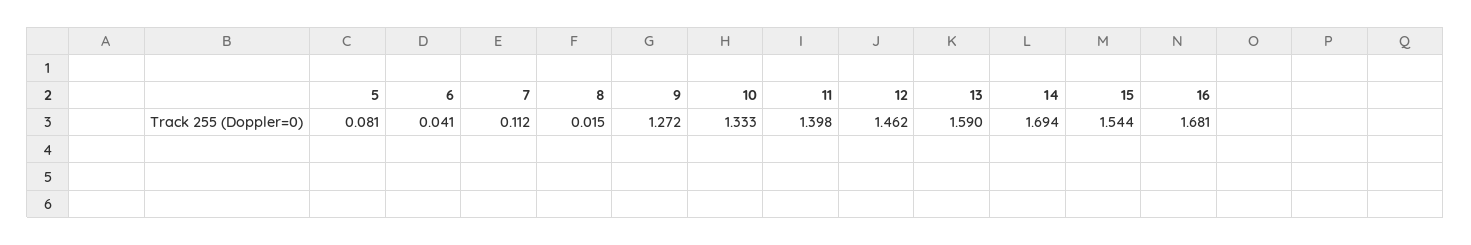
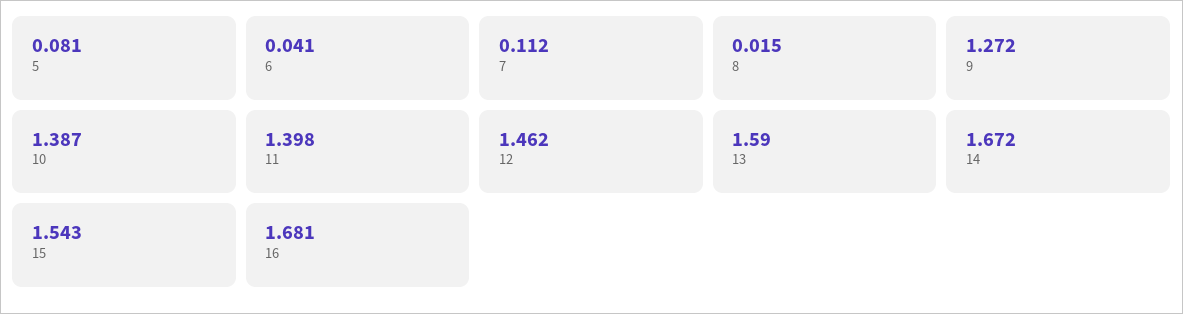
10: 1.333 -> 1.387
14: 1.694 -> 1.672
15: 1.544 -> 1.543

